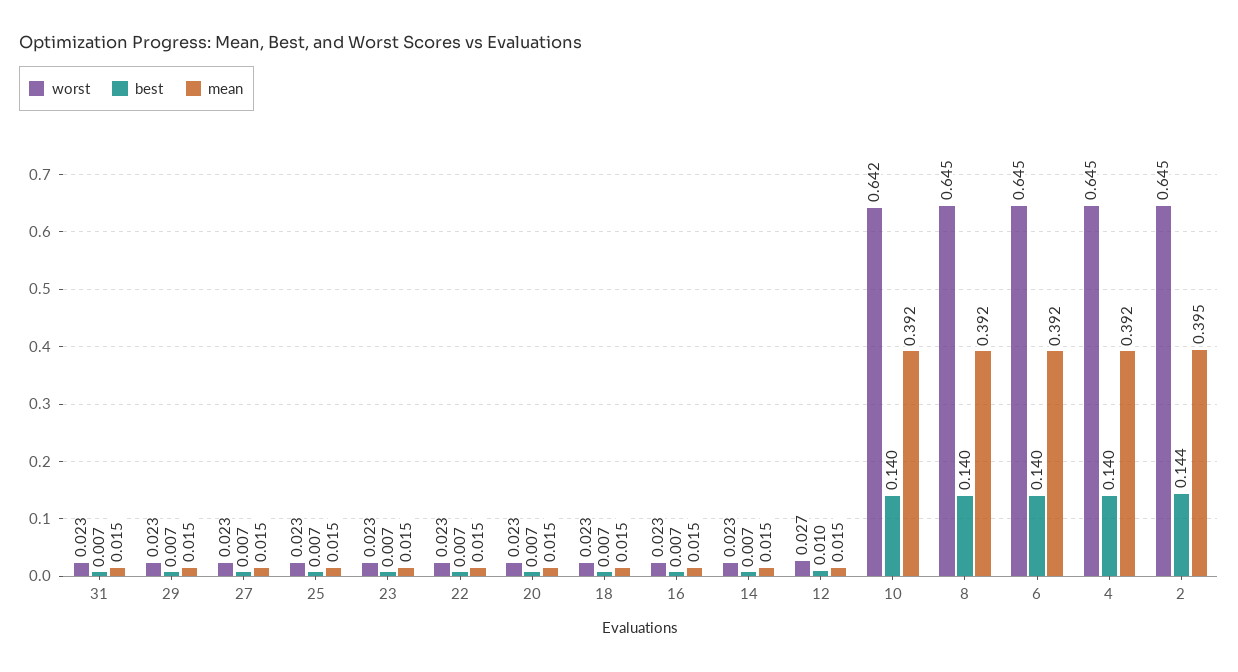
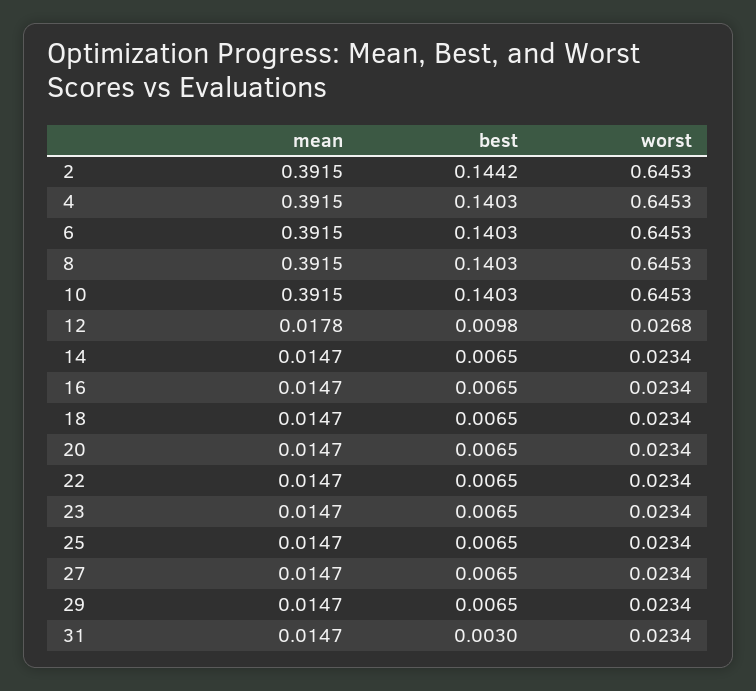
best, 31: 0.007 -> 0.003
mean, 12: 0.015 -> 0.0178
worst, 10: 0.642 -> 0.6453
mean, 2: 0.395 -> 0.3915

